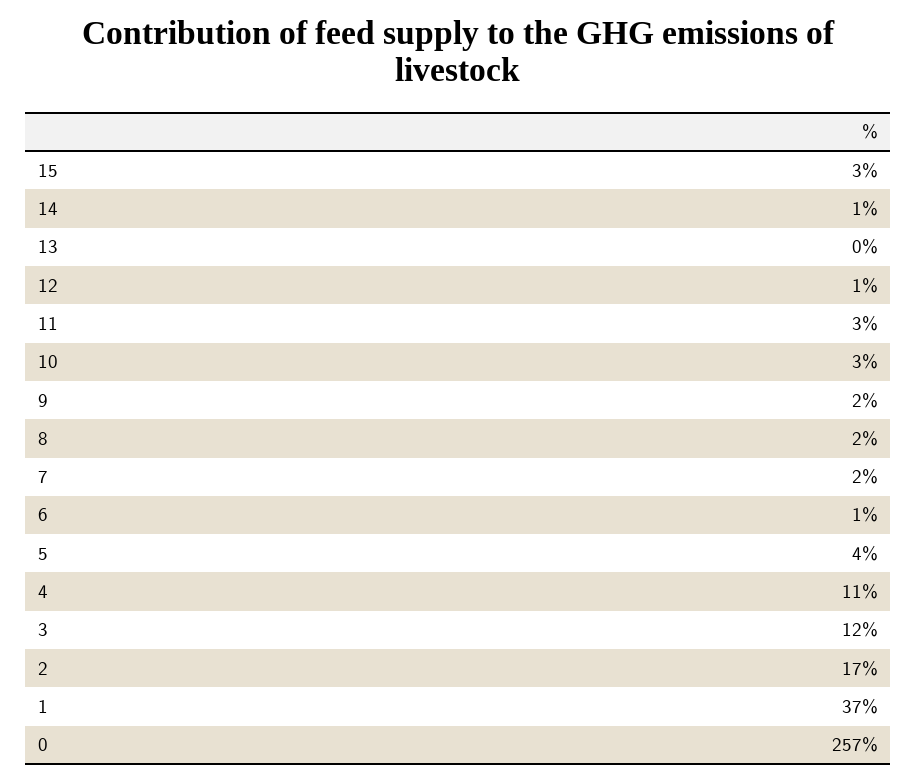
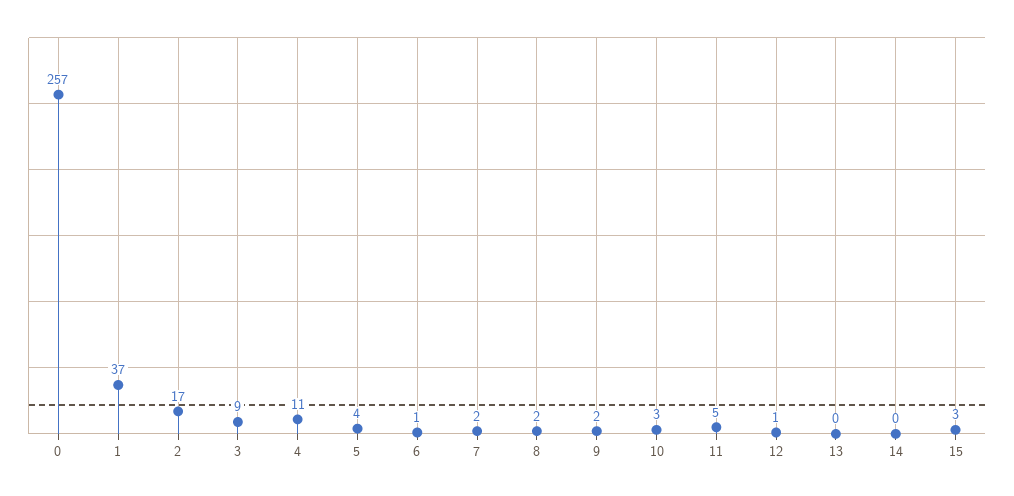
14: 1 -> 0
11: 3 -> 5
3: 12 -> 9

